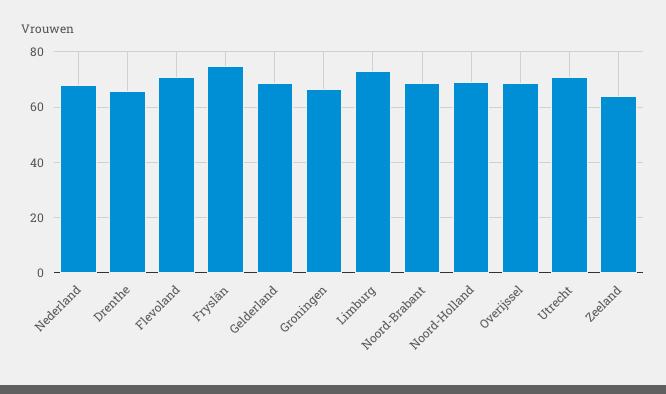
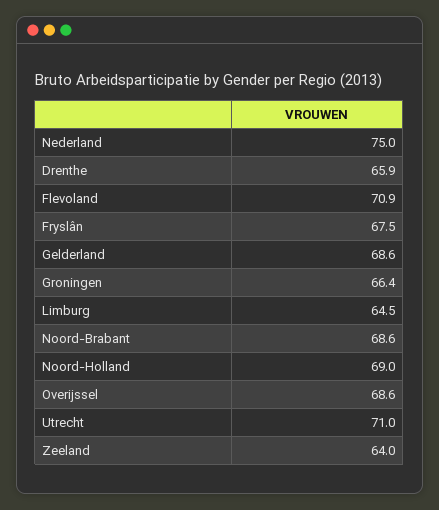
Nederland: 67.5 -> 75
Fryslân: 75 -> 67.5
Limburg: 72.5 -> 64.5

